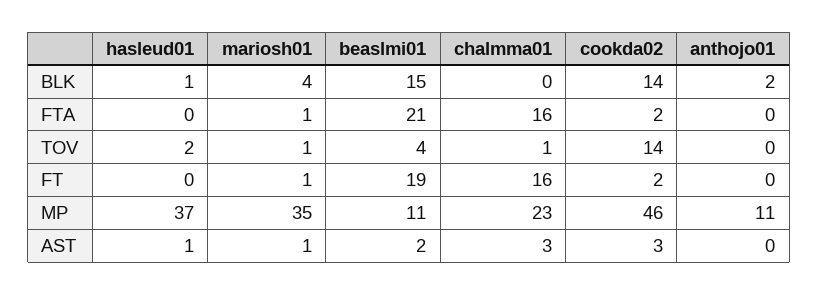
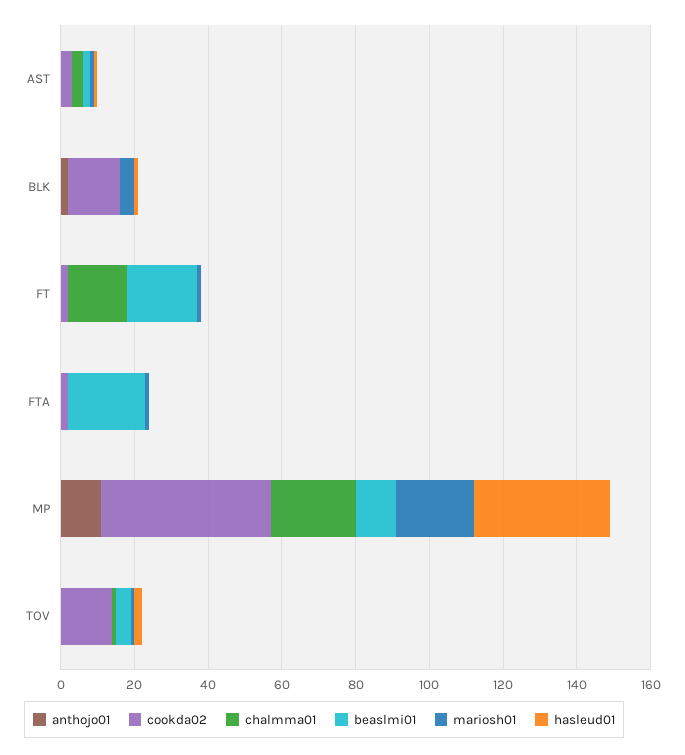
beaslmi01, BLK: 15 -> 0
chalmma01, FTA: 16 -> 0
mariosh01, MP: 35 -> 20

